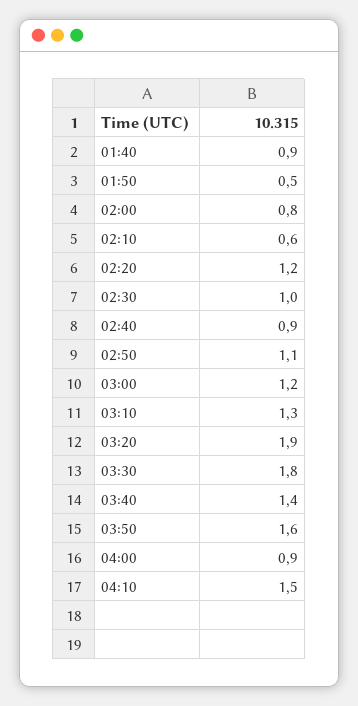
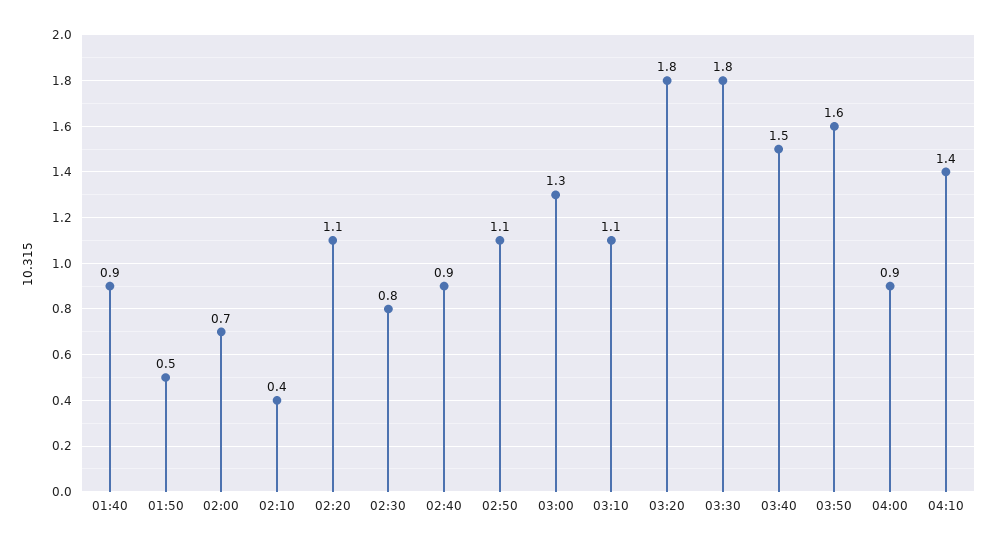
02:00: 0.8 -> 0.7
02:10: 0.6 -> 0.4
02:20: 1.2 -> 1.1
02:30: 1 -> 0.8
03:00: 1.2 -> 1.3
03:10: 1.3 -> 1.1
03:20: 1.9 -> 1.8
03:40: 1.4 -> 1.5
04:10: 1.5 -> 1.4

